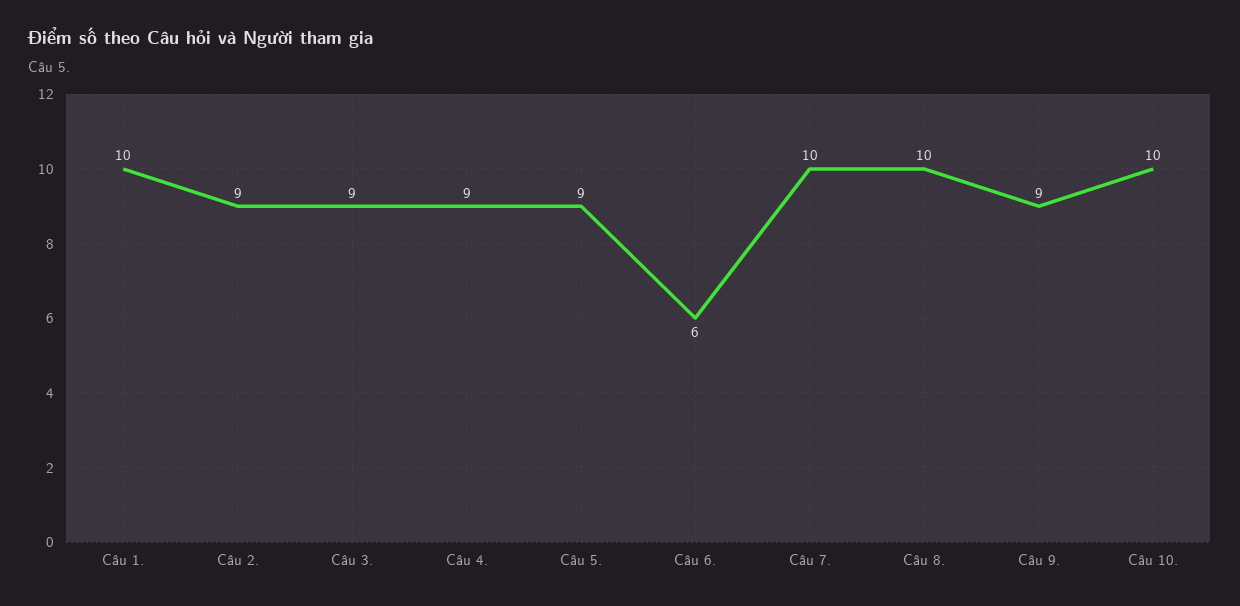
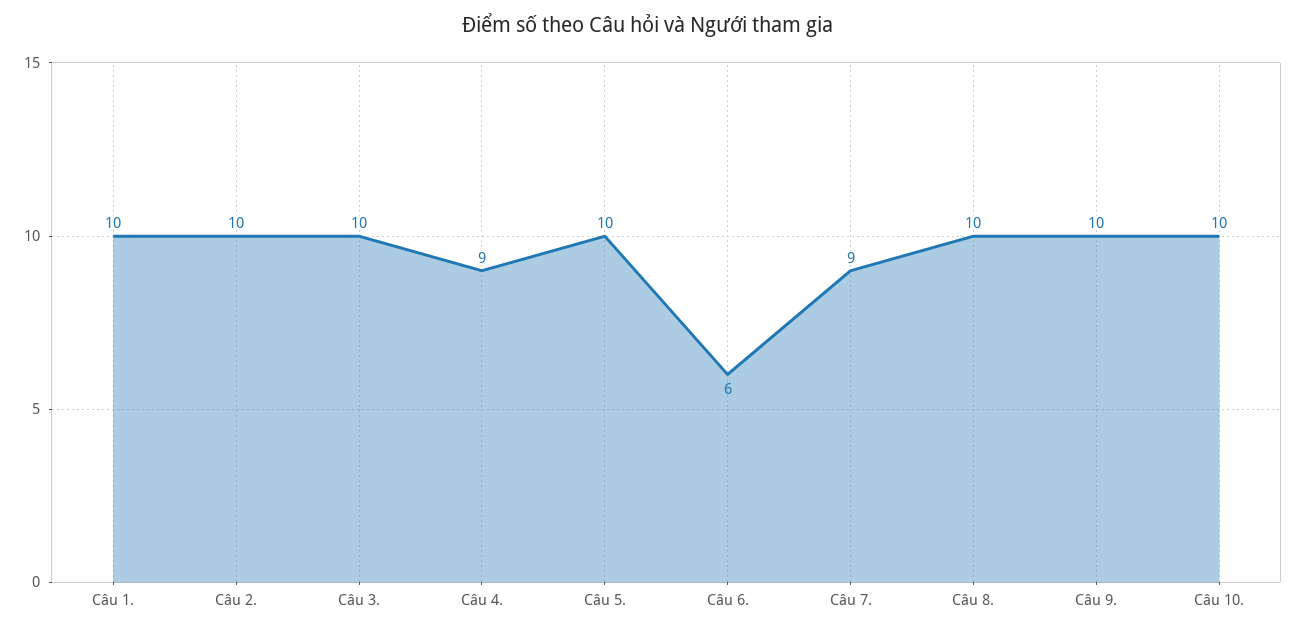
Câu 2.: 9 -> 10
Câu 3.: 9 -> 10
Câu 5.: 9 -> 10
Câu 7.: 10 -> 9
Câu 9.: 9 -> 10

